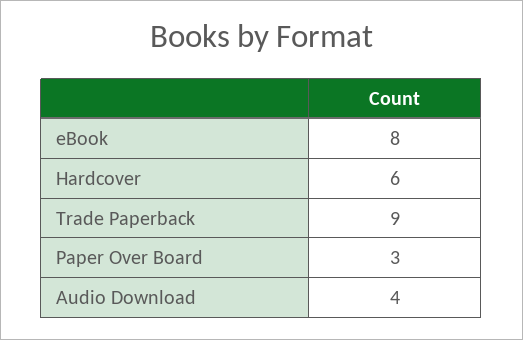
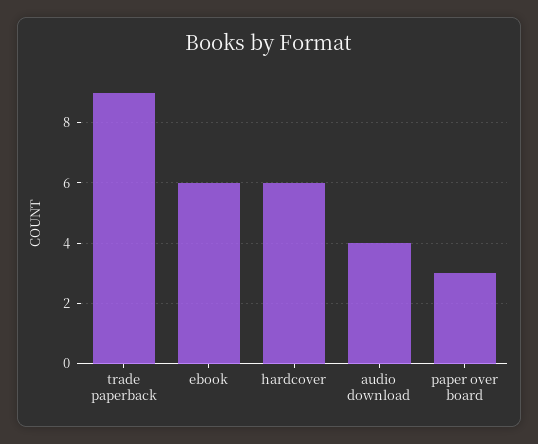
eBook: 8 -> 6

